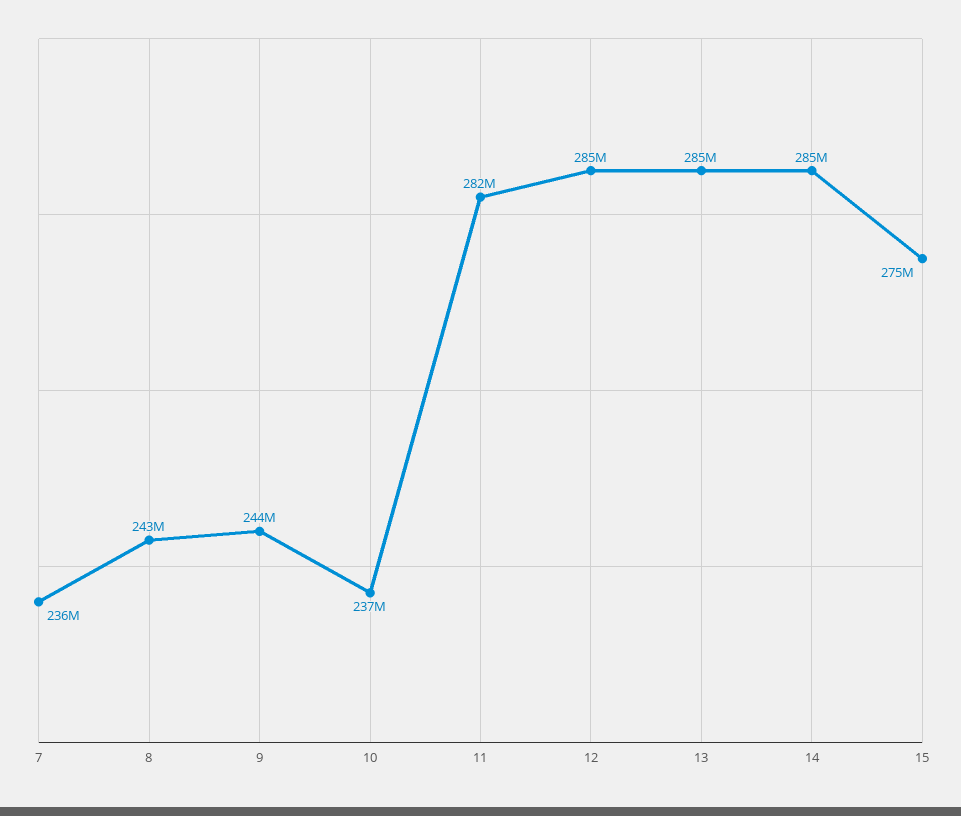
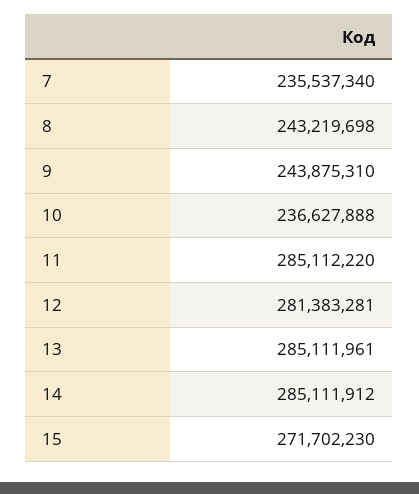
11: 282000000 -> 285112220
12: 285000000 -> 281383281
15: 275000000 -> 271702230

